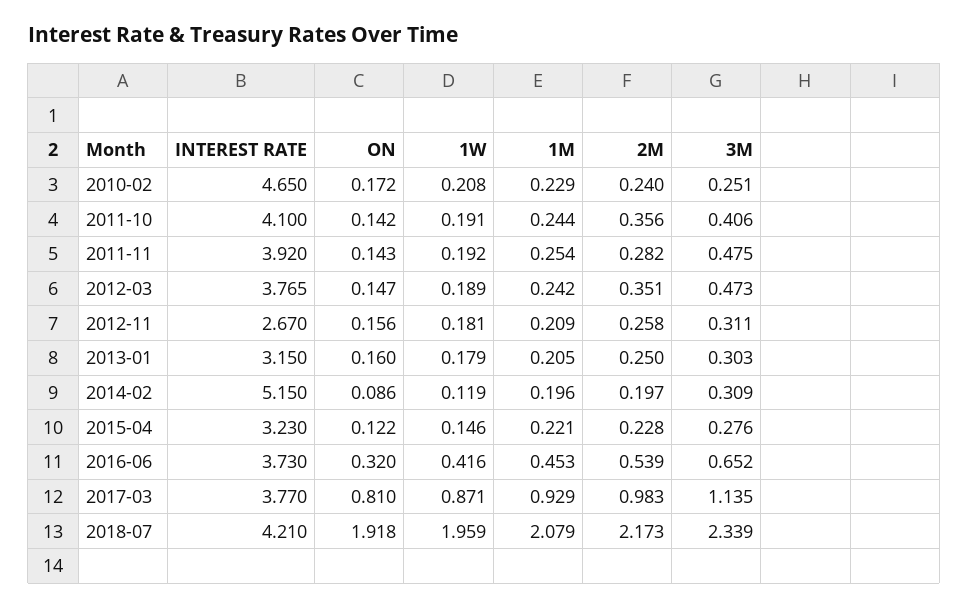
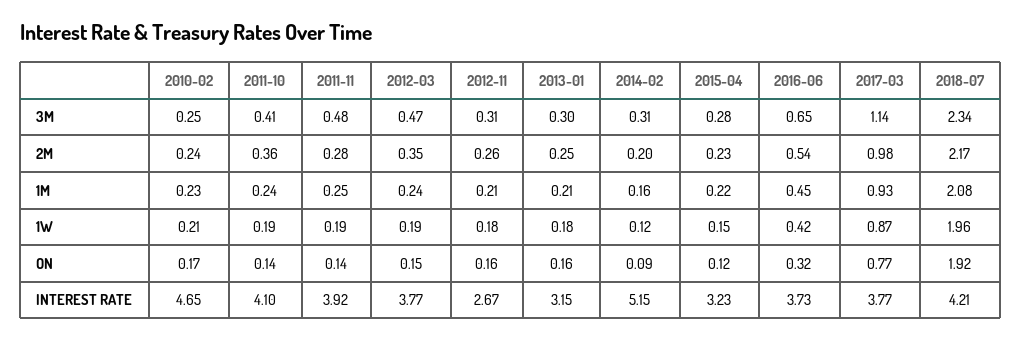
1M, 2014-02: 0.196 -> 0.16
ON, 2017-03: 0.81 -> 0.77

